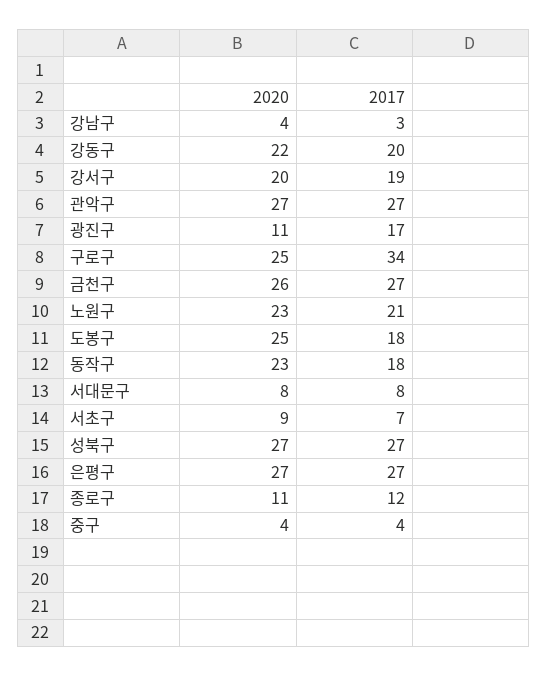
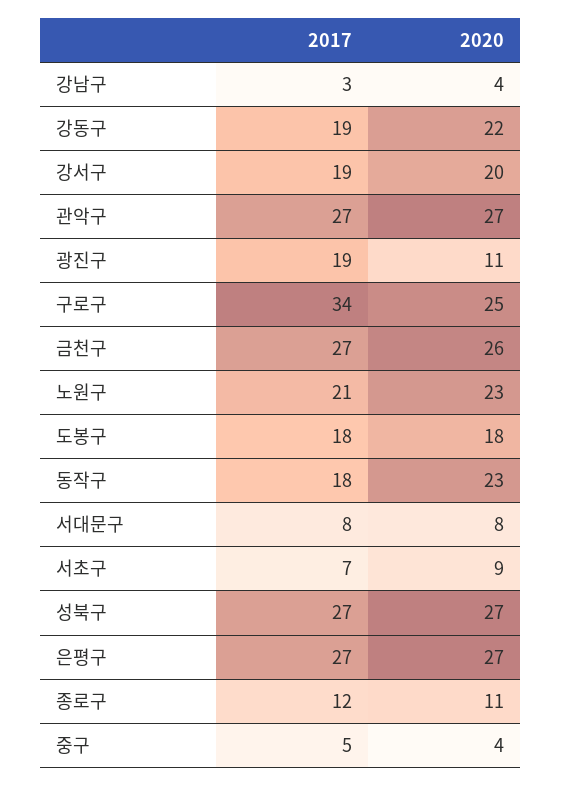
2017, 강동구: 20 -> 19
2017, 광진구: 17 -> 19
2020, 도봉구: 25 -> 18
2017, 중구: 4 -> 5

